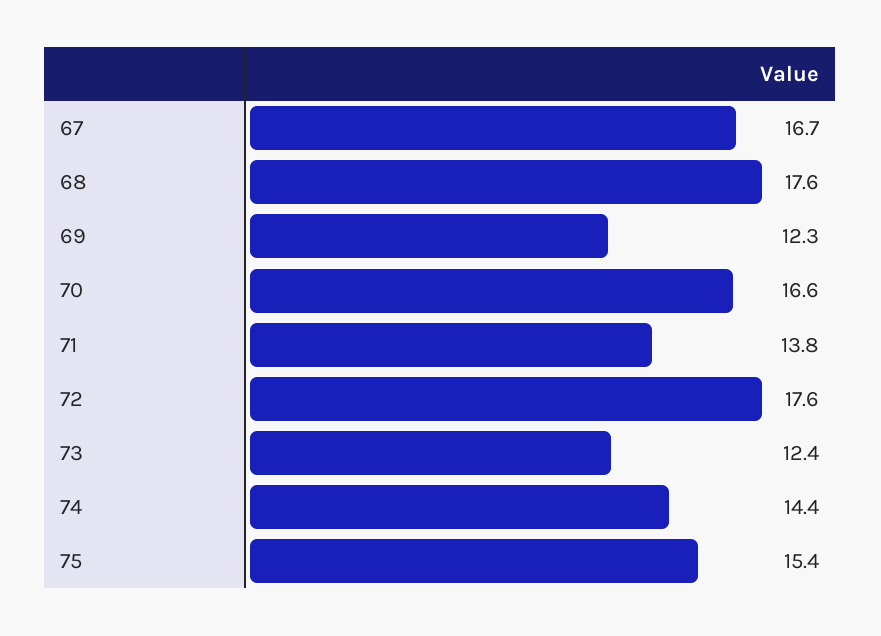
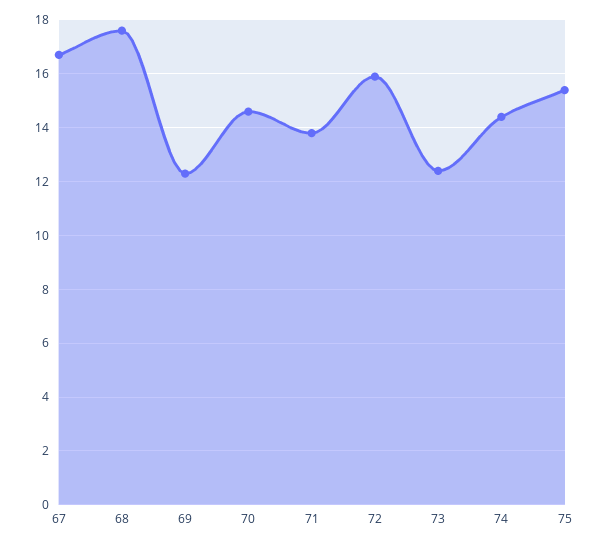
70: 16.6 -> 14.5
72: 17.6 -> 16

